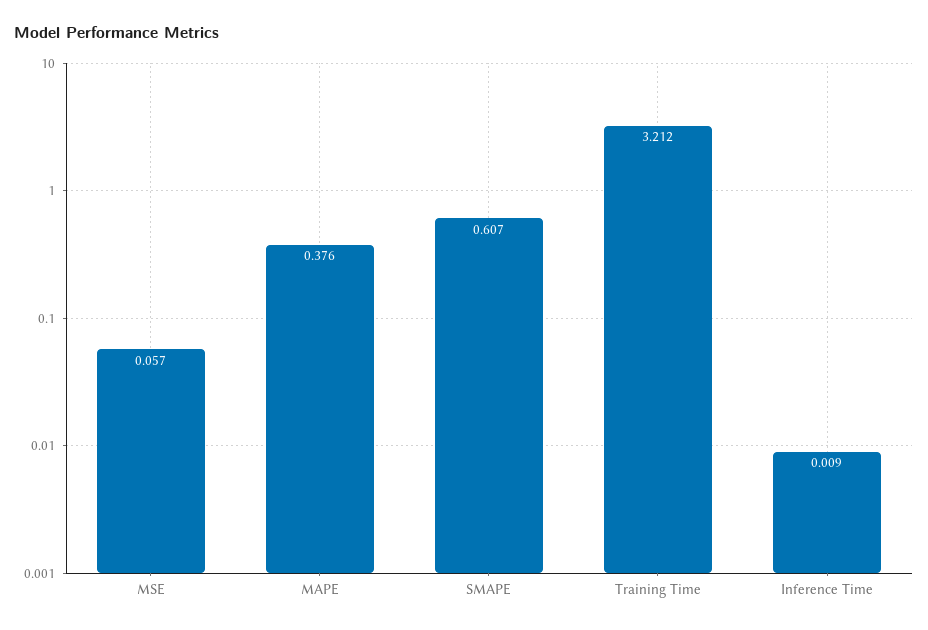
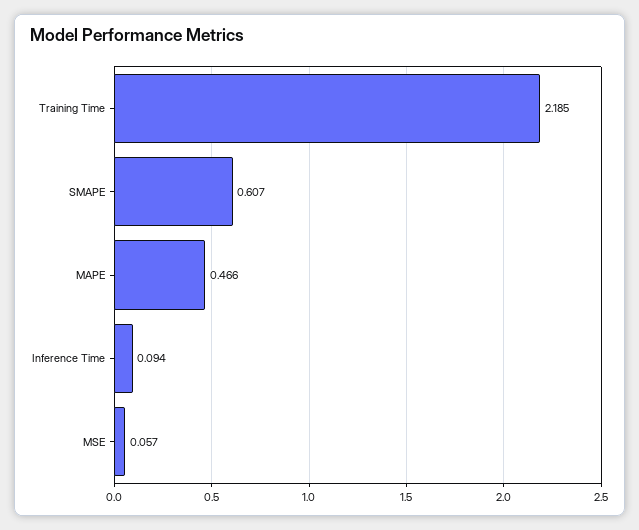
MAPE: 0.376 -> 0.466
Training Time: 3.212 -> 2.185
Inference Time: 0.009 -> 0.094

